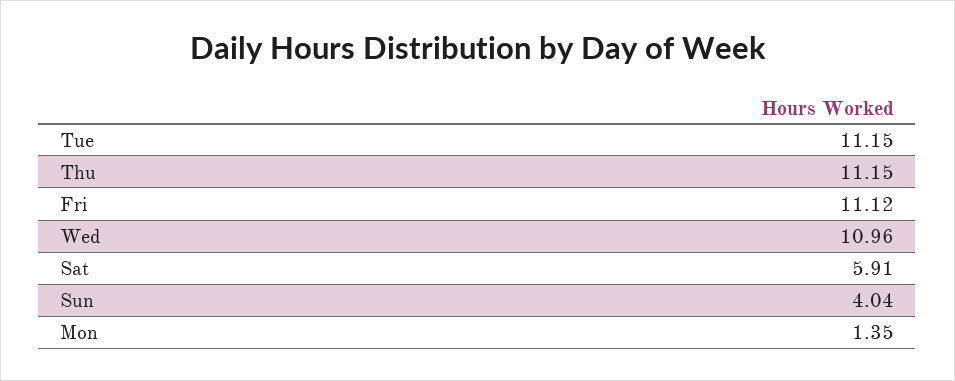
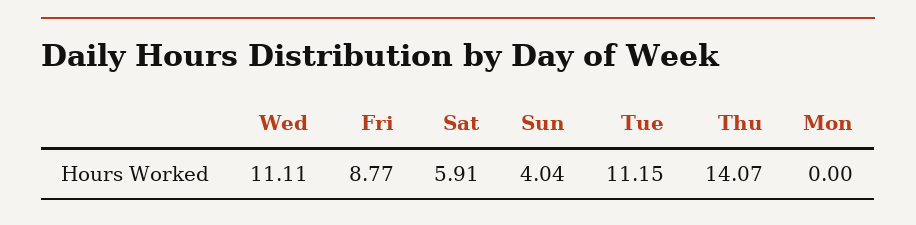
Thu: 11.15 -> 14.07
Fri: 11.12 -> 8.77
Wed: 10.96 -> 11.11
Mon: 1.35 -> 0

